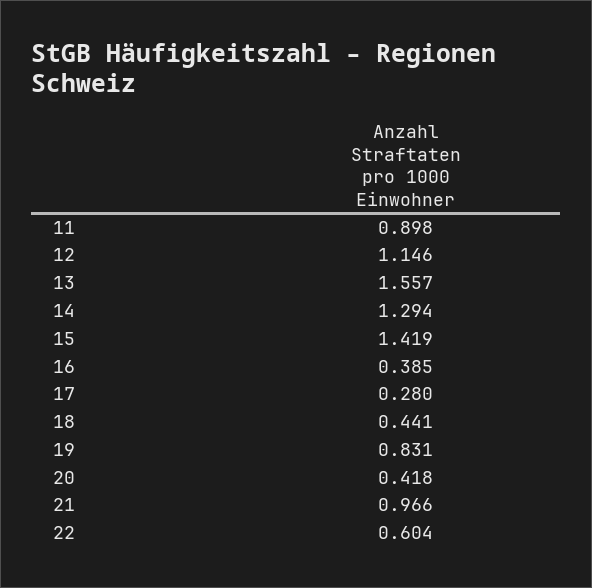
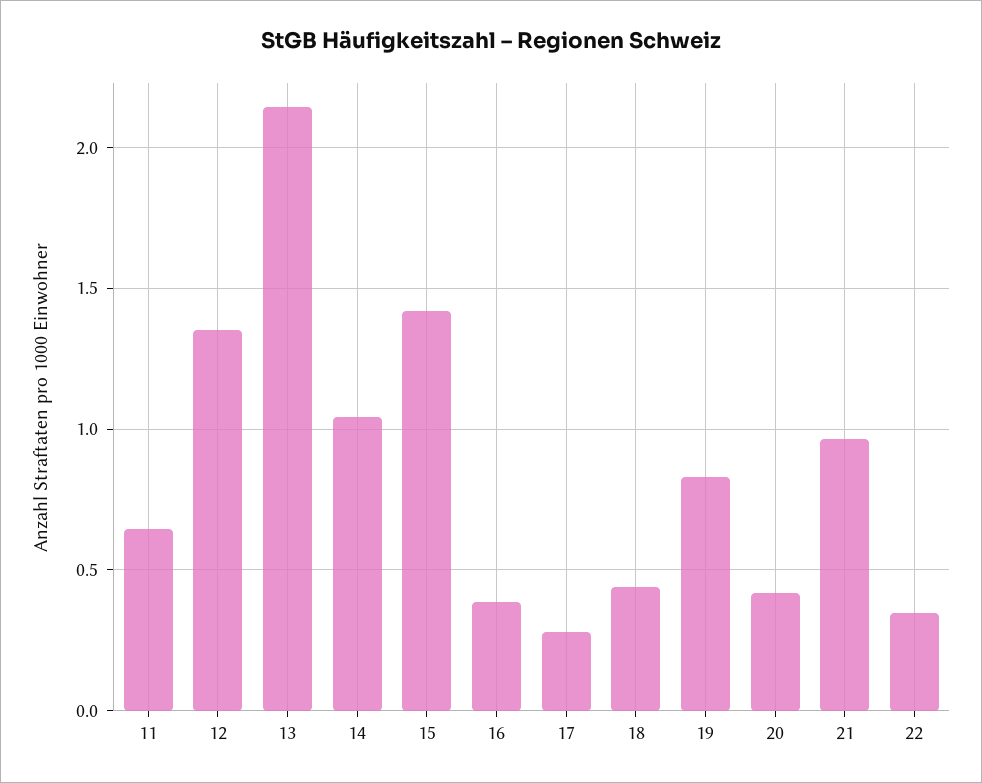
11: 0.898 -> 0.65
12: 1.146 -> 1.35
13: 1.557 -> 2.15
14: 1.294 -> 1.05
22: 0.604 -> 0.35

